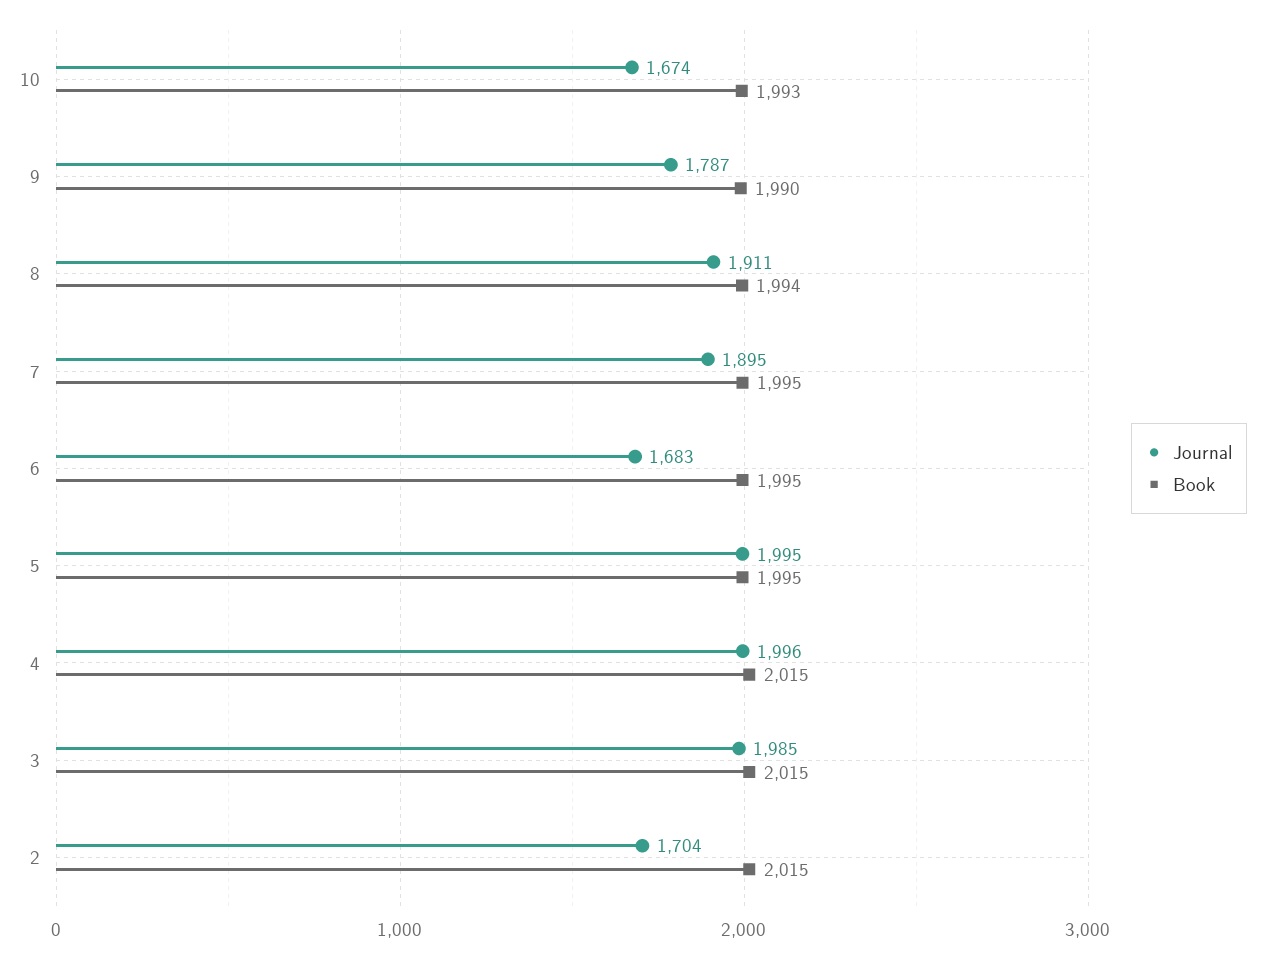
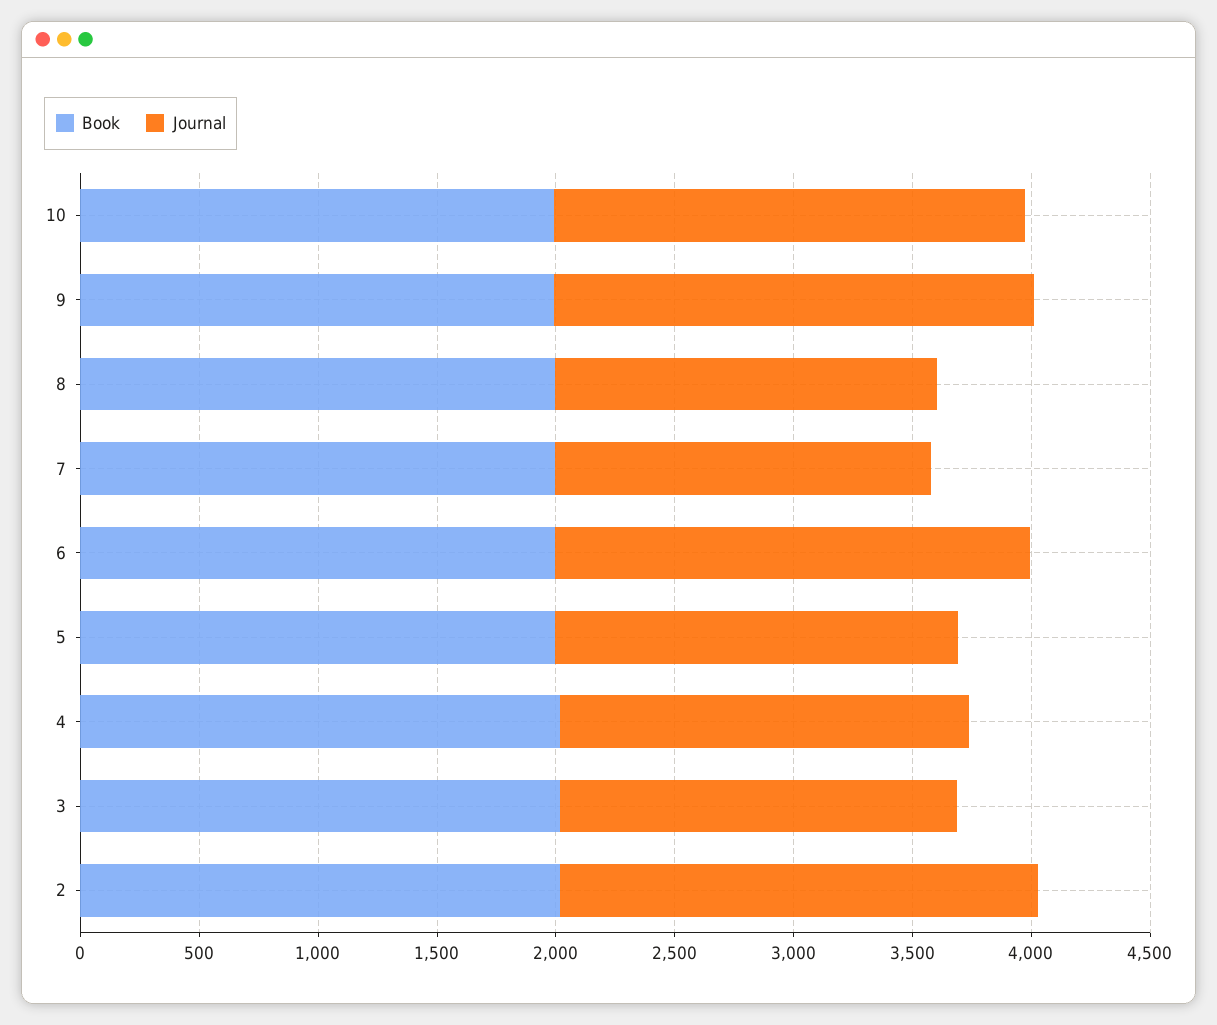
Journal, 10: 1674 -> 2000
Journal, 9: 1787 -> 2000
Journal, 8: 1911 -> 1600
Journal, 7: 1895 -> 1600
Journal, 6: 1683 -> 2000
Journal, 5: 1995 -> 1700
Journal, 4: 1996 -> 1700
Journal, 3: 1985 -> 1700
Journal, 2: 1704 -> 2000

